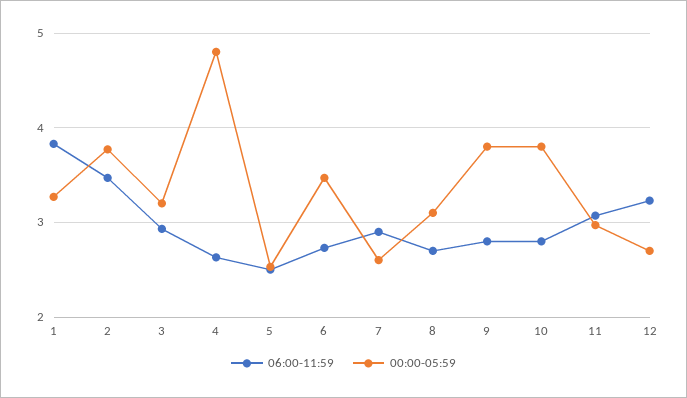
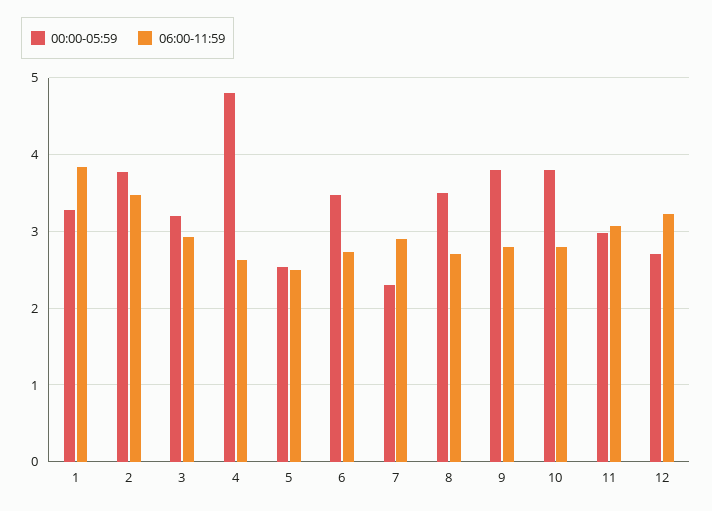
00:00-05:59, 7: 2.6 -> 2.3
00:00-05:59, 8: 3.1 -> 3.5

